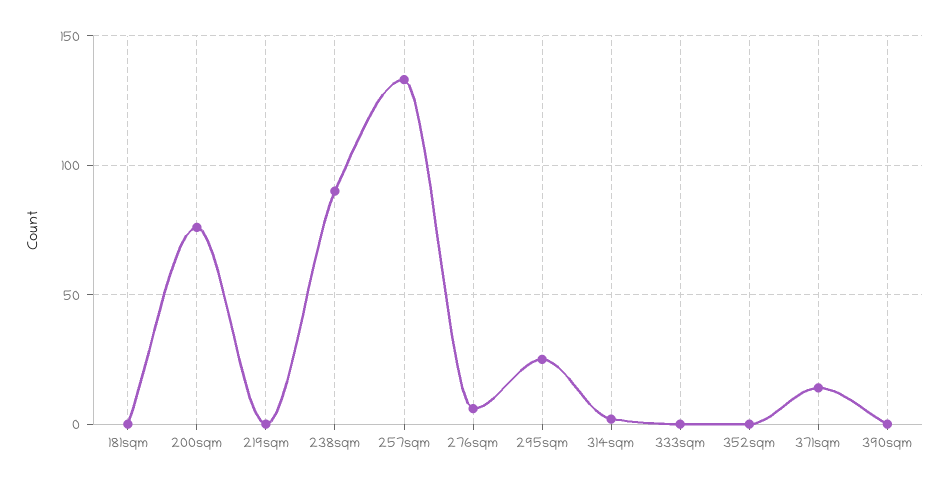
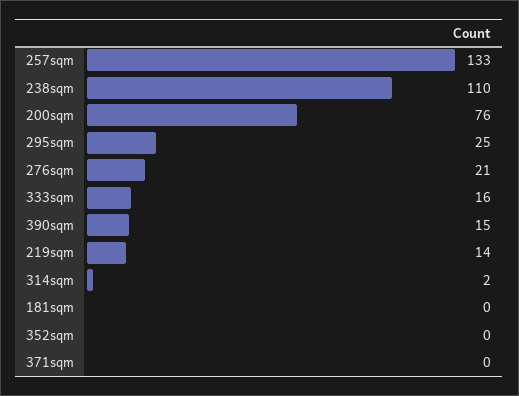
219sqm: 0 -> 14
238sqm: 90 -> 110
276sqm: 5 -> 21
333sqm: 0 -> 16
371sqm: 15 -> 0
390sqm: 0 -> 15

